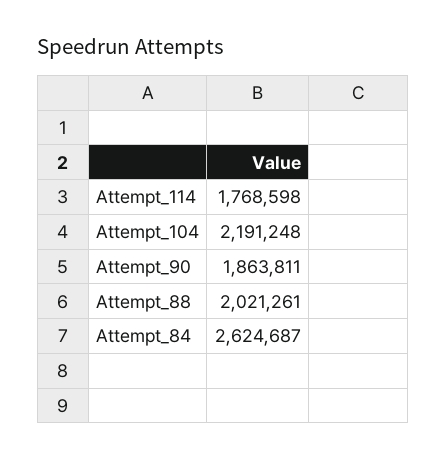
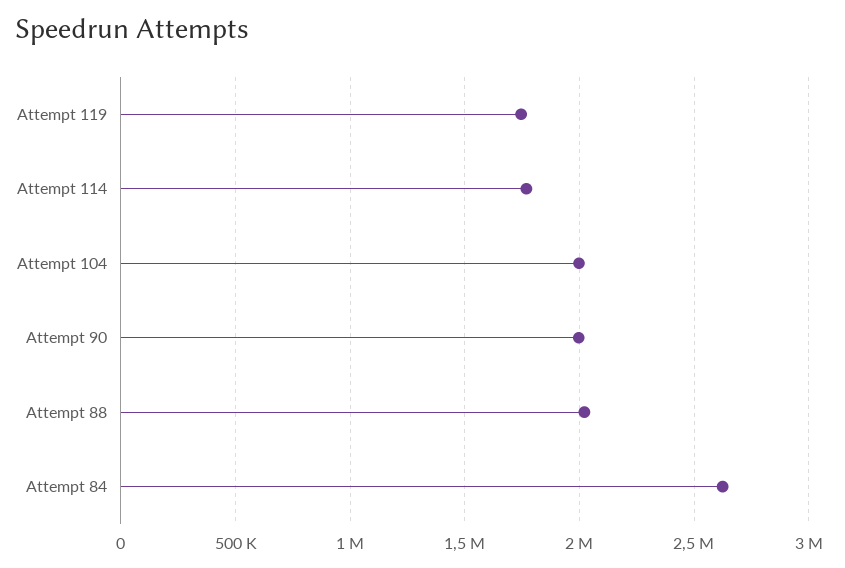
Attempt_104: 2191248 -> 2000000
Attempt_90: 1863811 -> 2000000
Attempt 119: none -> 1750000

